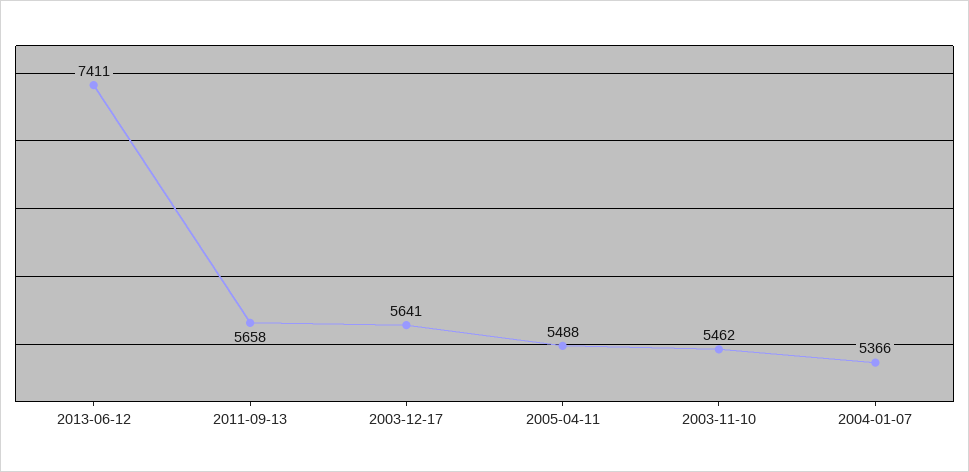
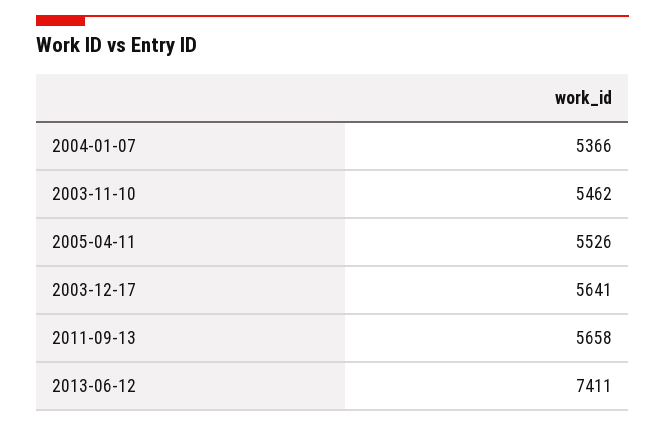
2005-04-11: 5488 -> 5526

